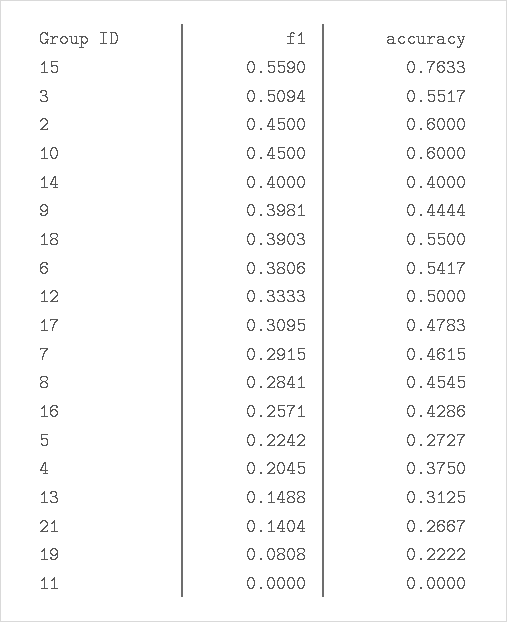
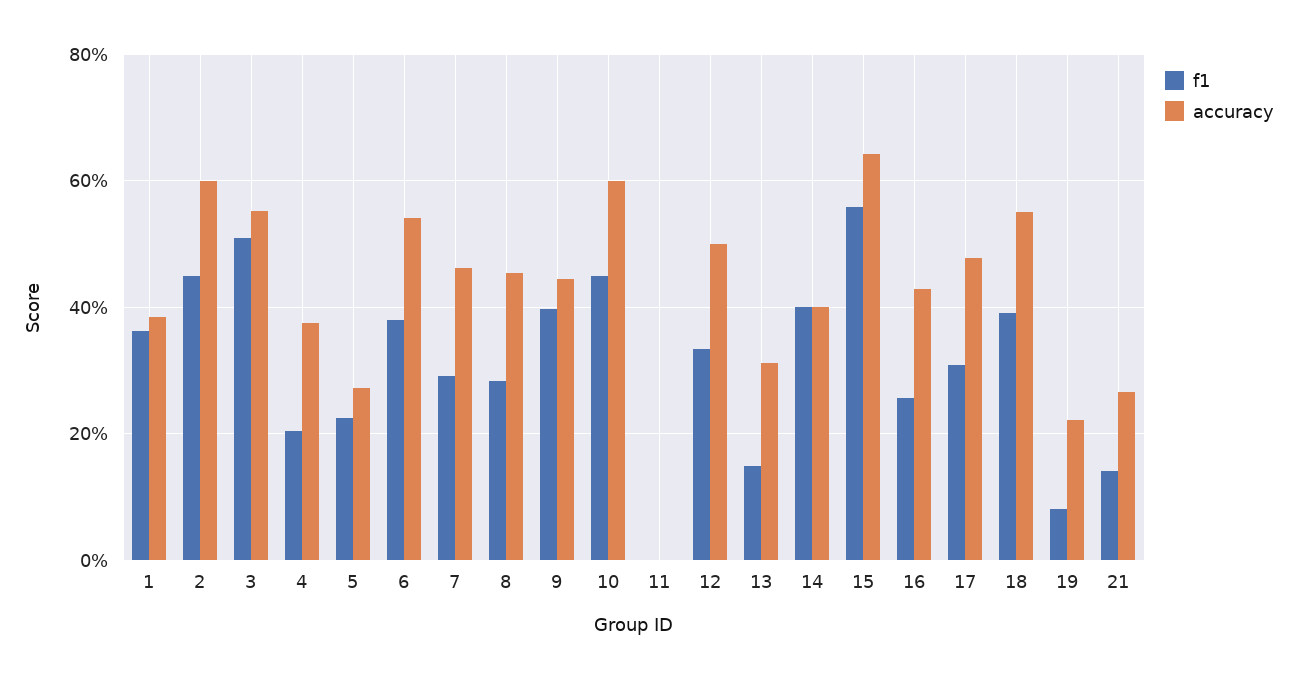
accuracy, 15: 0.7633 -> 0.64
f1, 1: none -> 0.36
accuracy, 1: none -> 0.38

